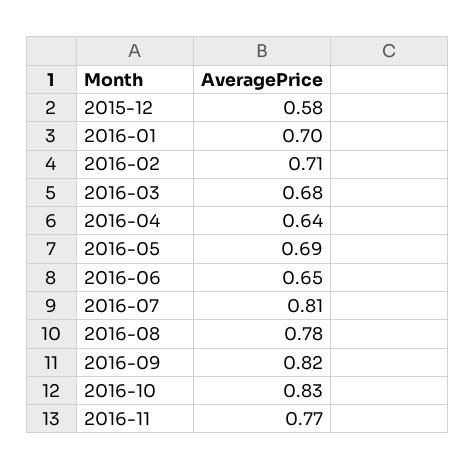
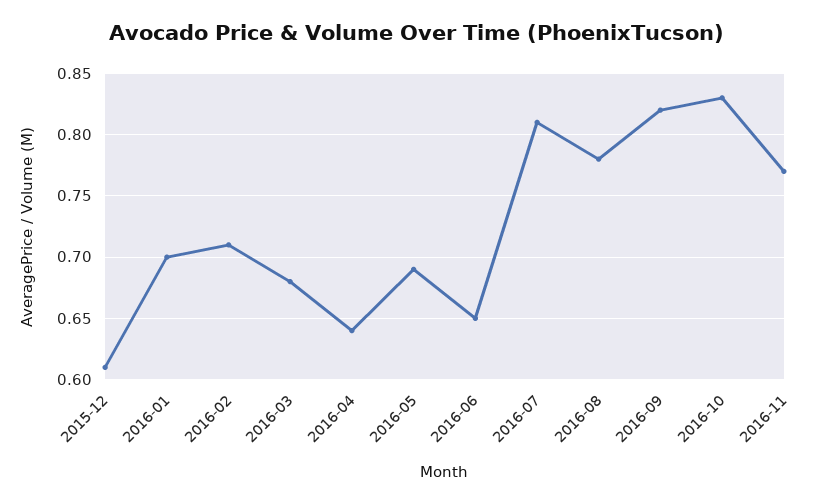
2015-12: 0.58 -> 0.61

